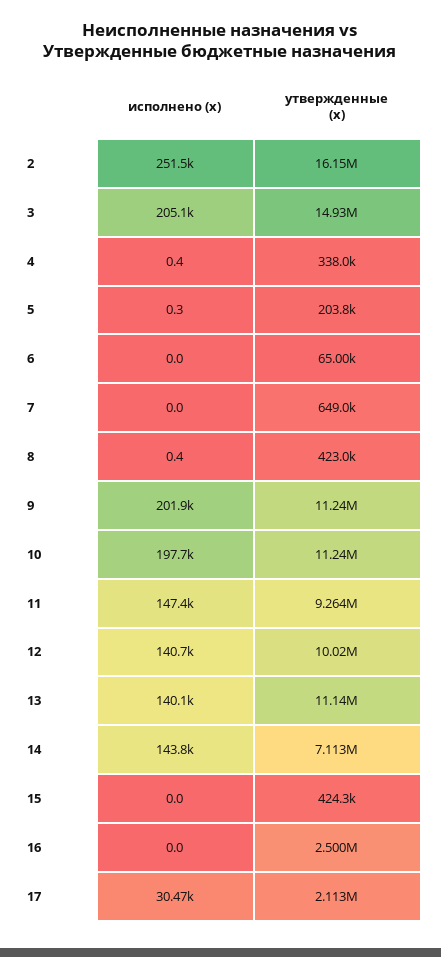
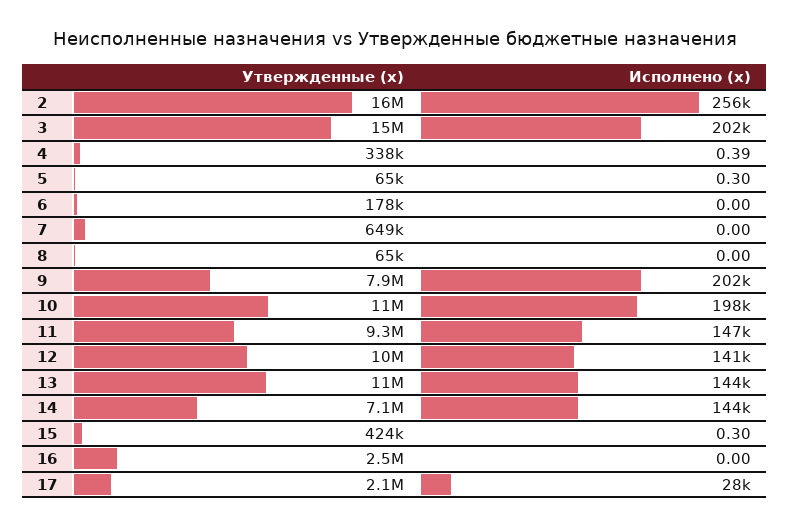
исполнено (x), 2: 251500 -> 256000
исполнено (x), 3: 205100 -> 202000
утвержденные (x), 5: 203800 -> 65000
утвержденные (x), 6: 65000 -> 178000
исполнено (x), 8: 0.4 -> 0
утвержденные (x), 8: 423000 -> 65000
утвержденные (x), 9: 11240000 -> 7900000
исполнено (x), 13: 140100 -> 144000
исполнено (x), 15: 0 -> 0.3
исполнено (x), 17: 30470 -> 28000

